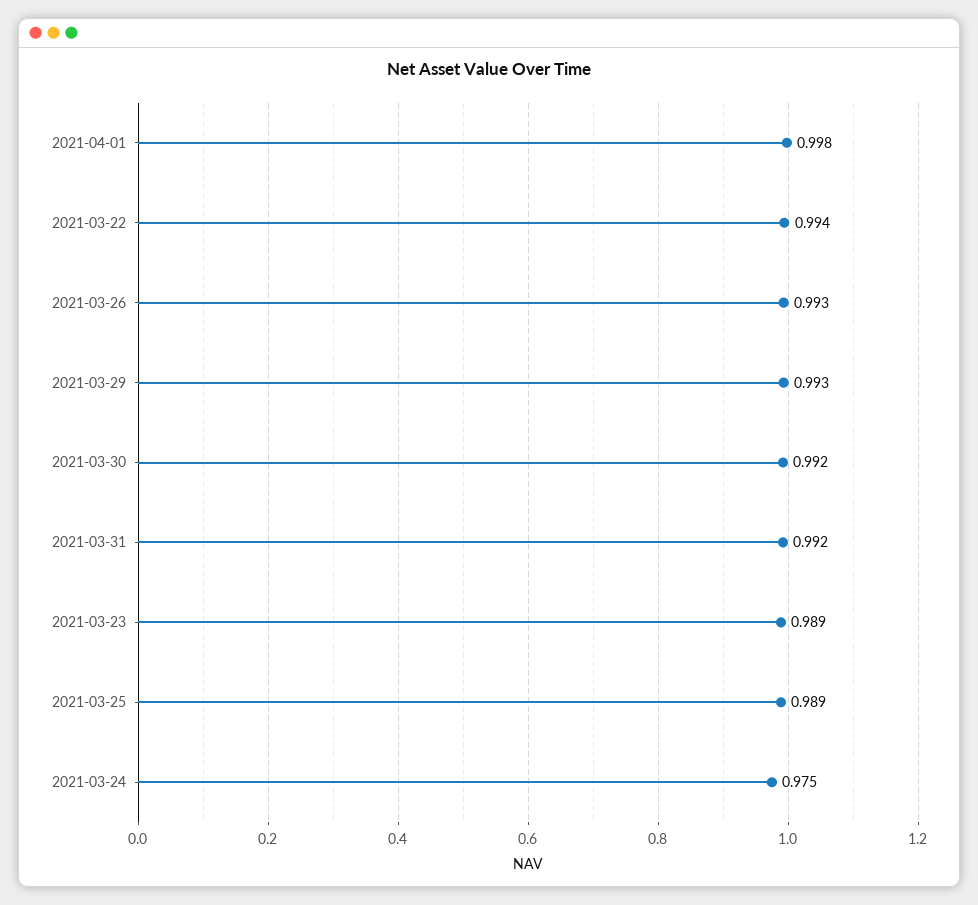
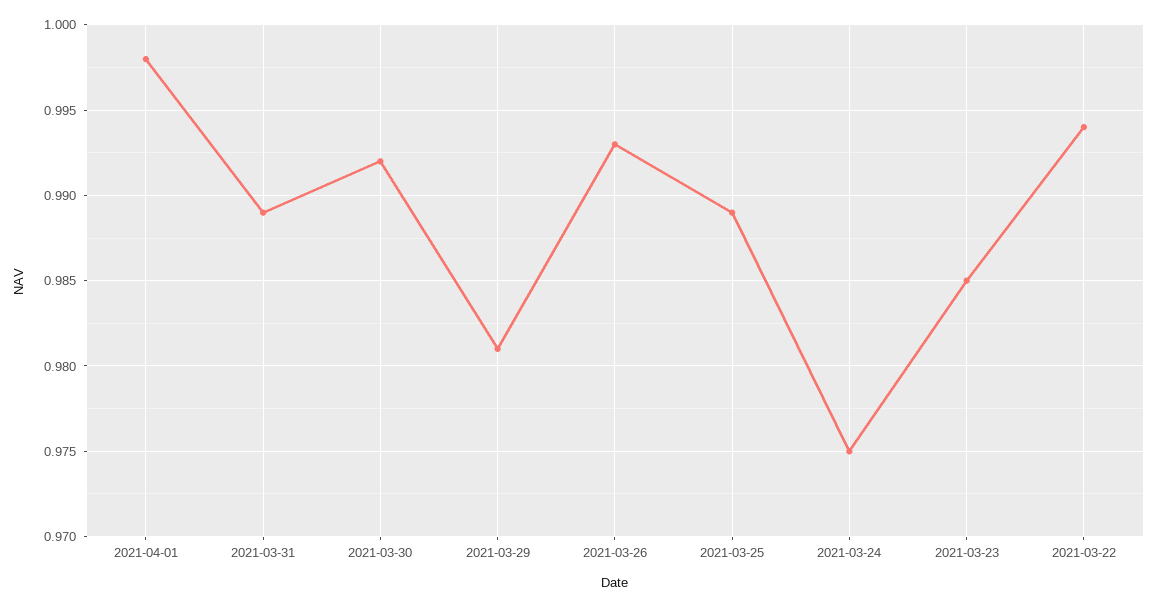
2021-03-29: 0.993 -> 0.981
2021-03-31: 0.992 -> 0.989
2021-03-23: 0.989 -> 0.985

